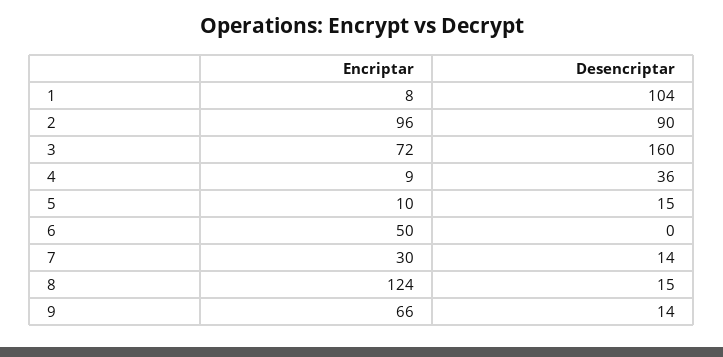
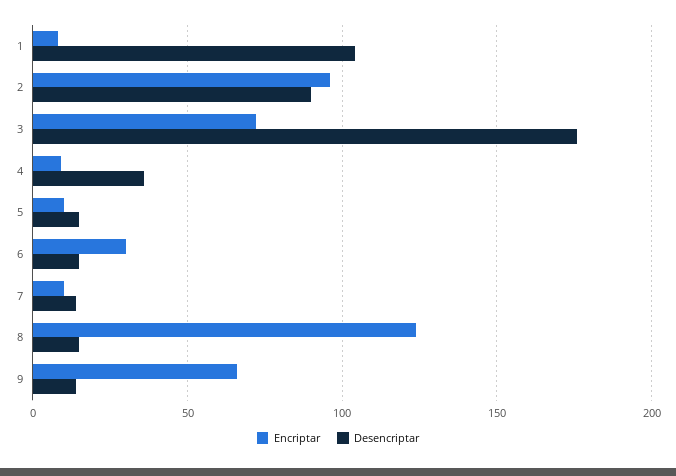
Desencriptar, 3: 160 -> 175
Encriptar, 6: 50 -> 30
Desencriptar, 6: 0 -> 15
Encriptar, 7: 30 -> 10

